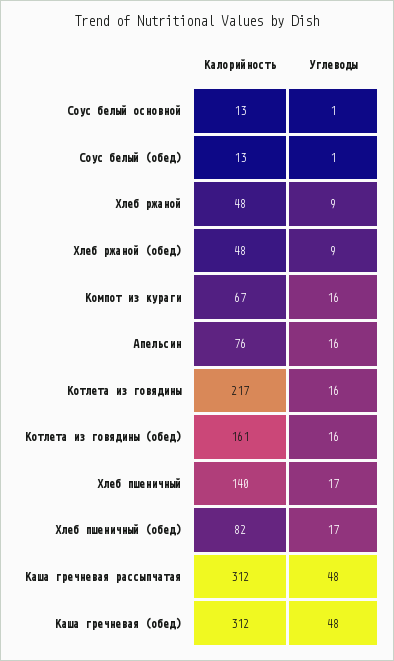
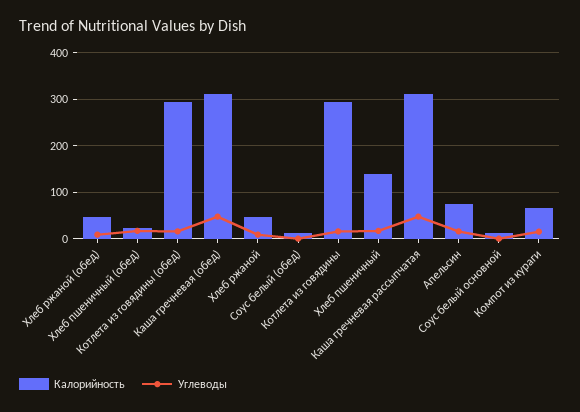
Калорийность, Котлета из говядины: 217 -> 300
Калорийность, Котлета из говядины (обед): 161 -> 300
Калорийность, Хлеб пшеничный (обед): 82 -> 20

